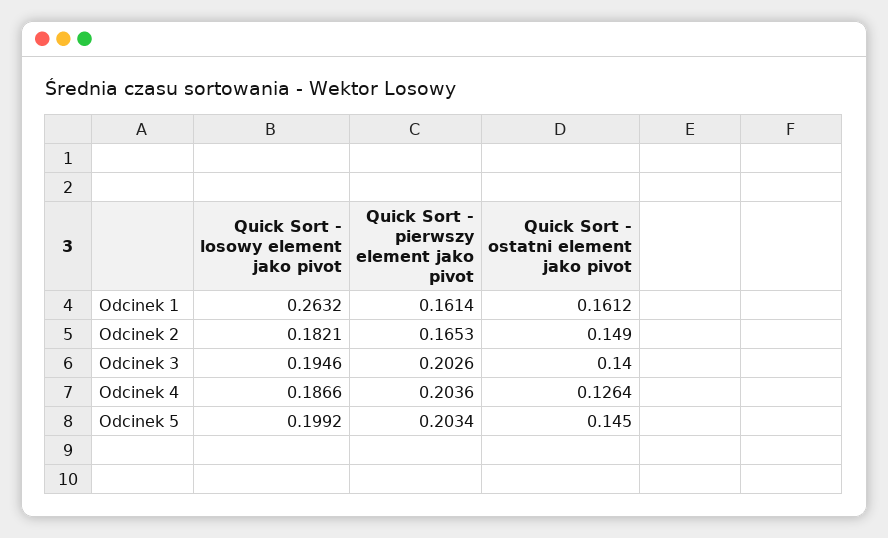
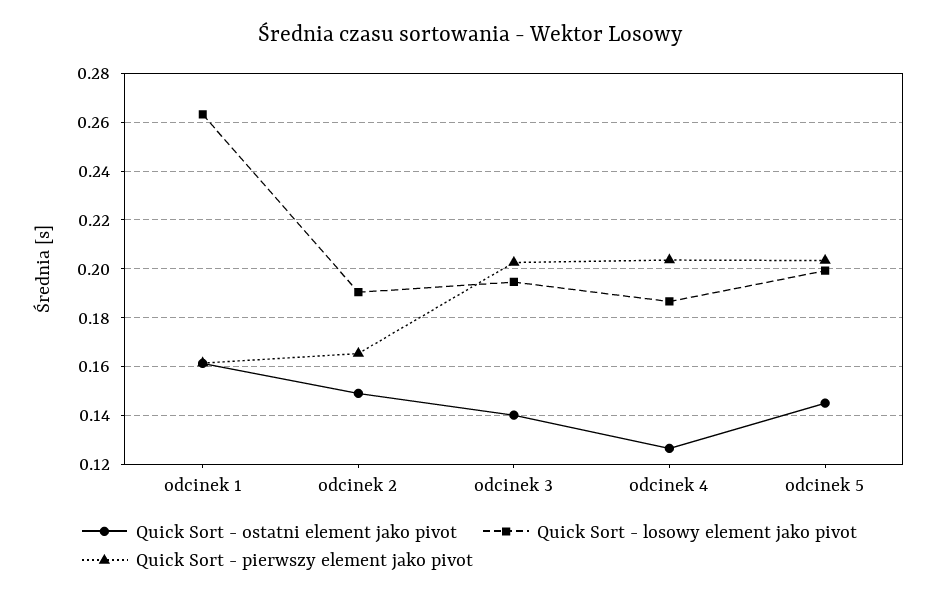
Quick Sort - losowy element jako pivot, Odcinek 2: 0.1821 -> 0.19

